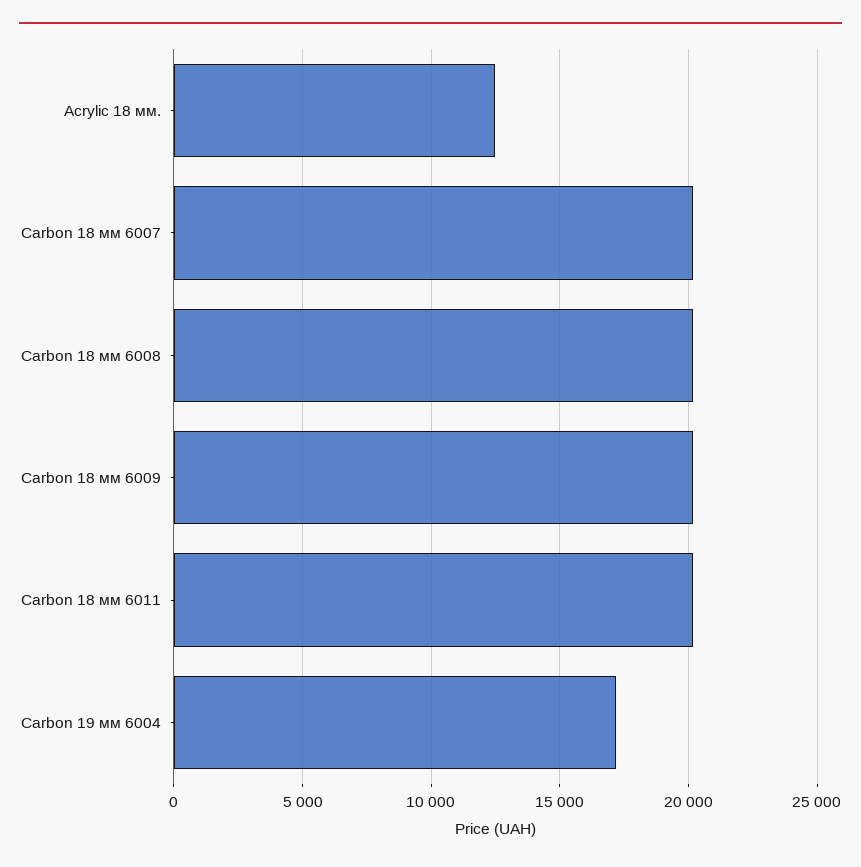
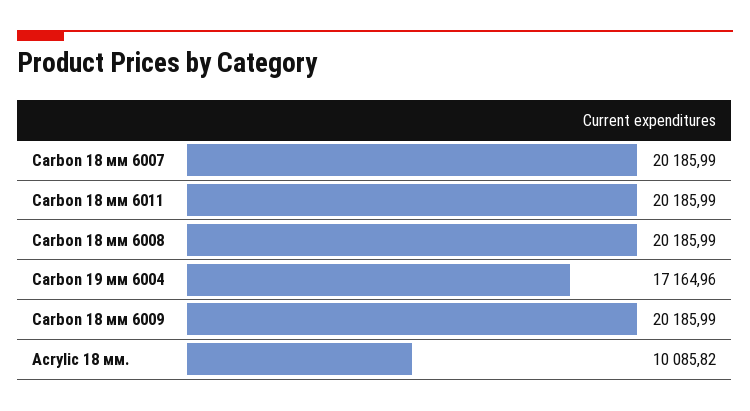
Acrylic 18 мм.: 12500 -> 10085.82

